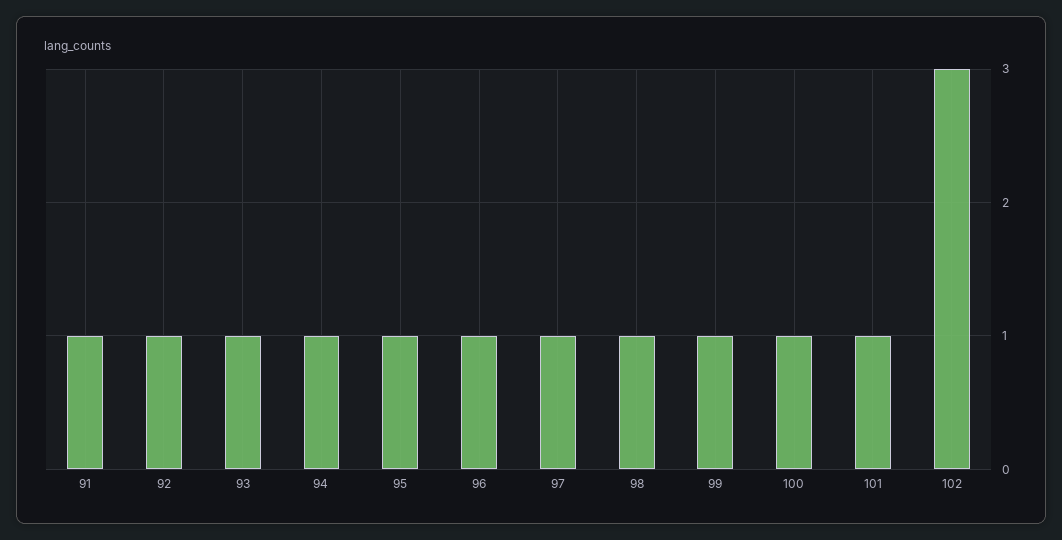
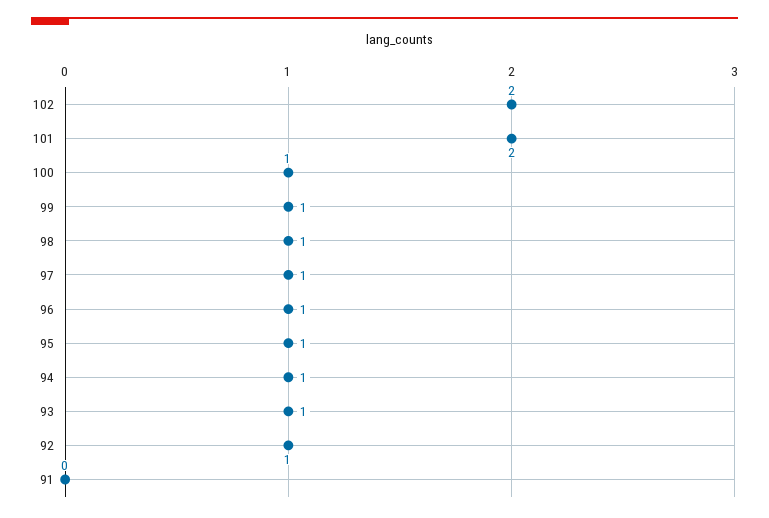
91: 1 -> 0
101: 1 -> 2
102: 3 -> 2

